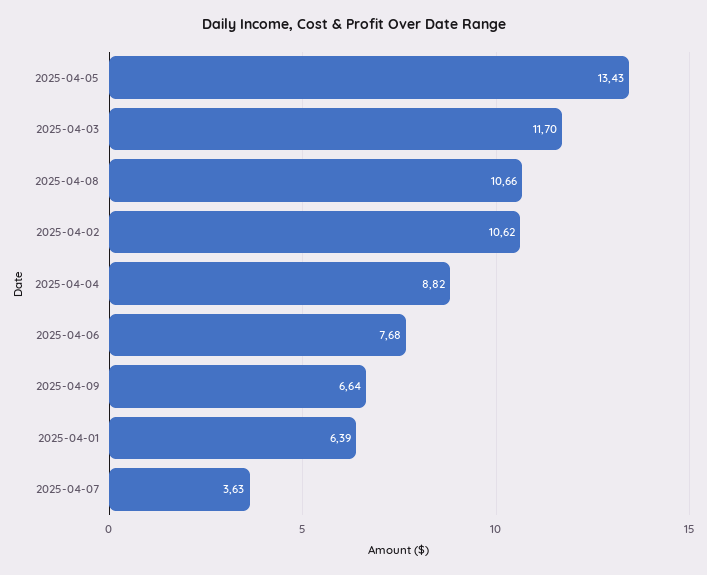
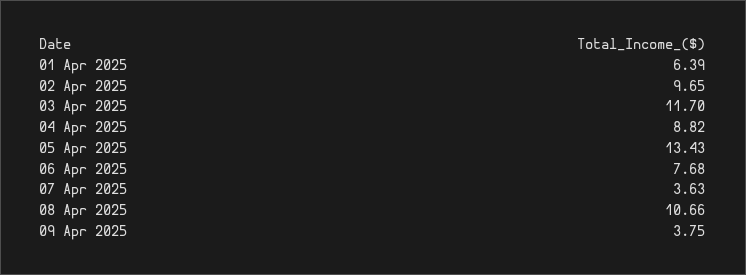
2025-04-02: 10.62 -> 9.65
2025-04-09: 6.64 -> 3.75

